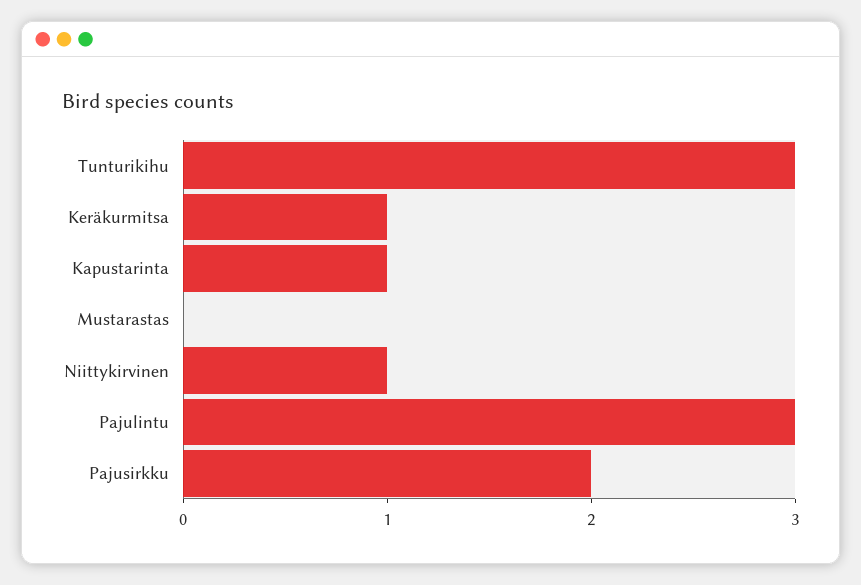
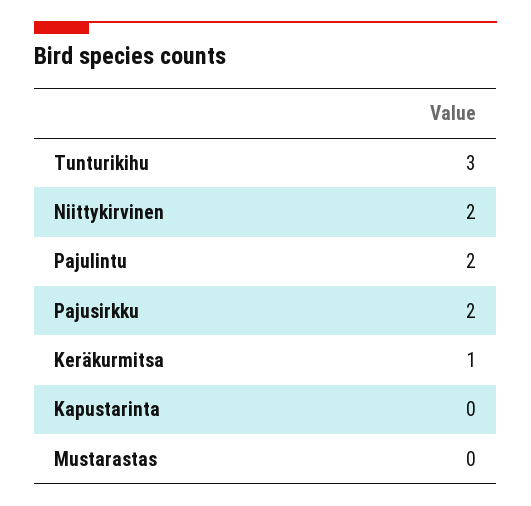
Kapustarinta: 1 -> 0
Niittykirvinen: 1 -> 2
Pajulintu: 3 -> 2

